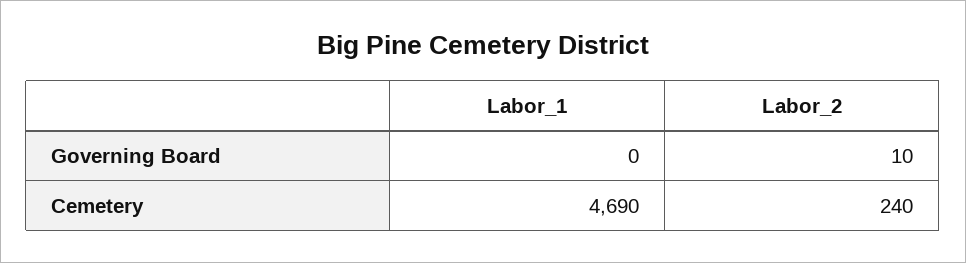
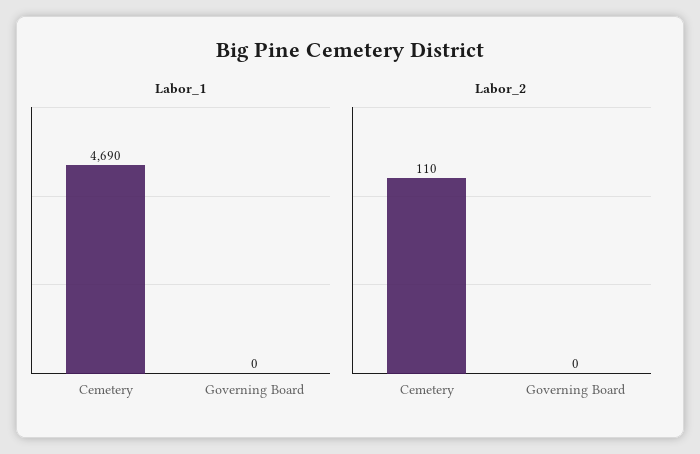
Labor_2, Governing Board: 10 -> 0
Labor_2, Cemetery: 240 -> 110

